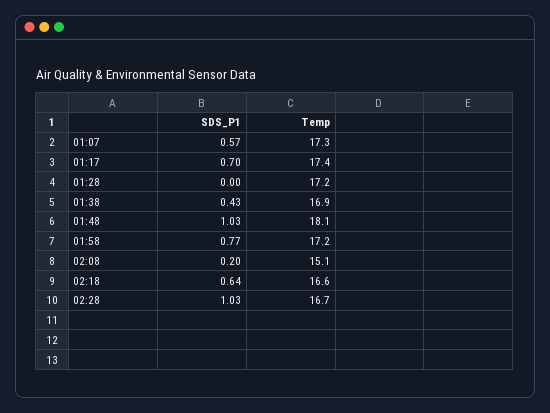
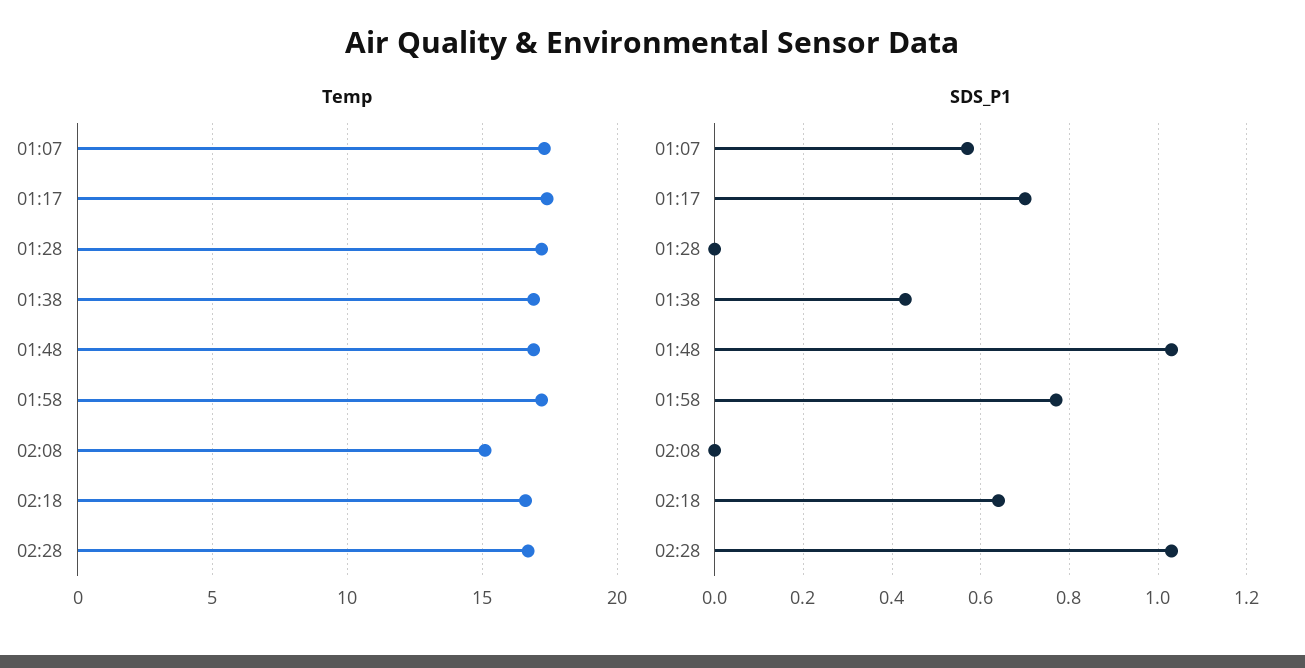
Temp, 01:48: 18.1 -> 17
SDS_P1, 02:08: 0.2 -> 0

